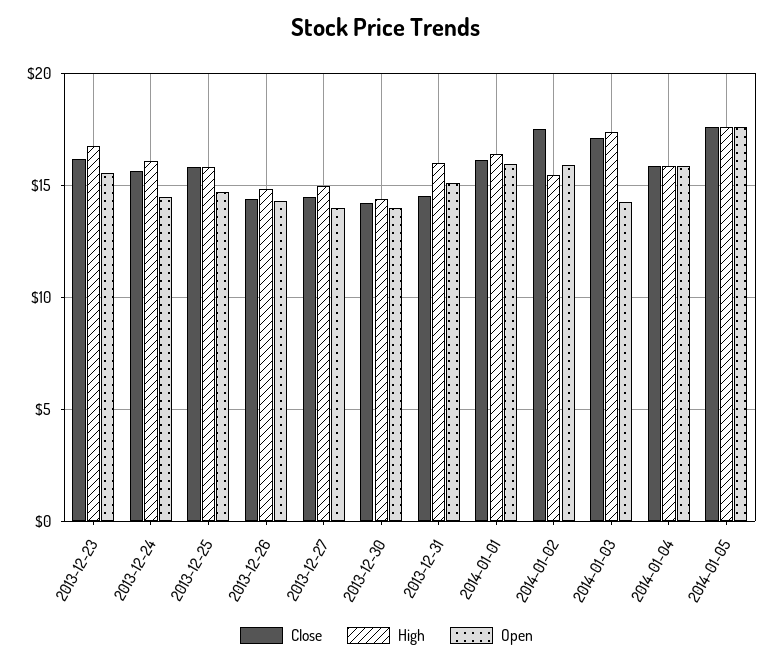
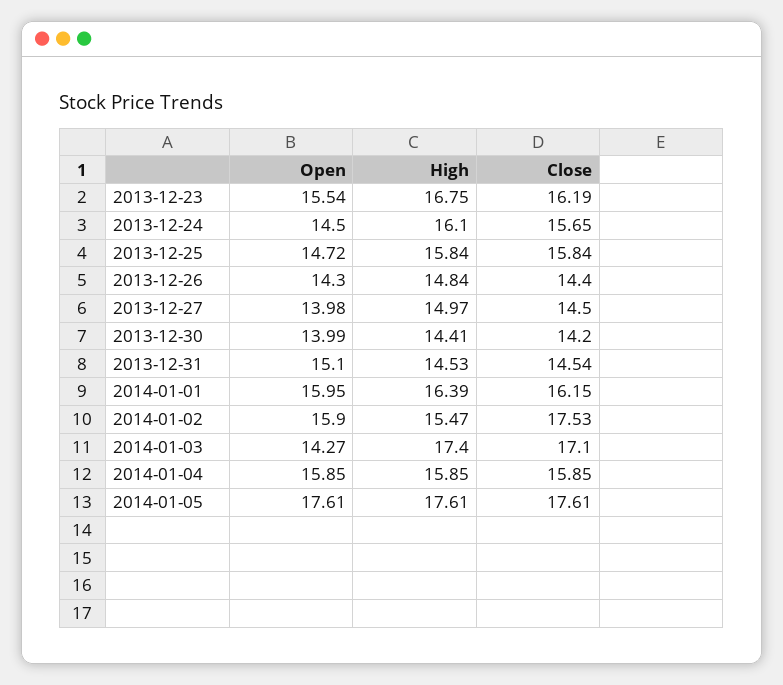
High, 2013-12-31: 16 -> 14.53

